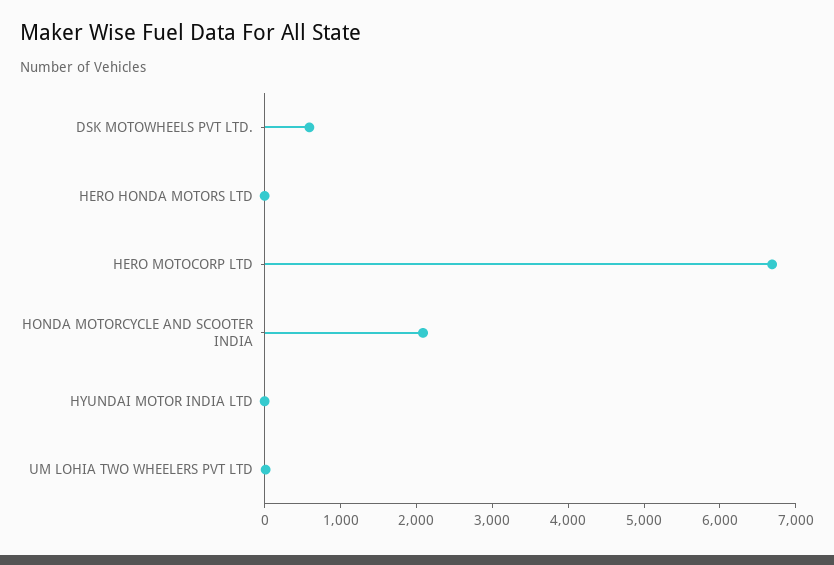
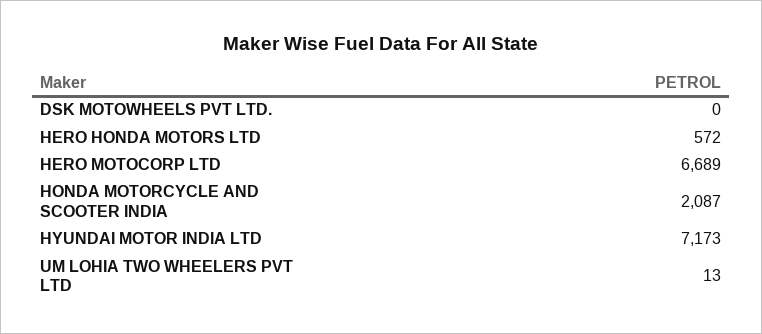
DSK MOTOWHEELS PVT LTD.: 600 -> 0
HERO HONDA MOTORS LTD: 0 -> 572
HYUNDAI MOTOR INDIA LTD: 0 -> 7173

